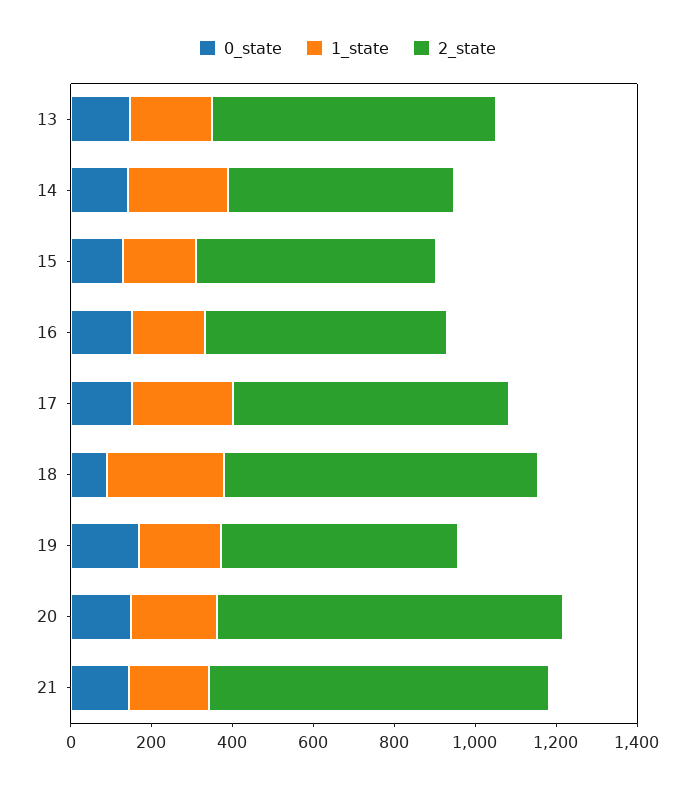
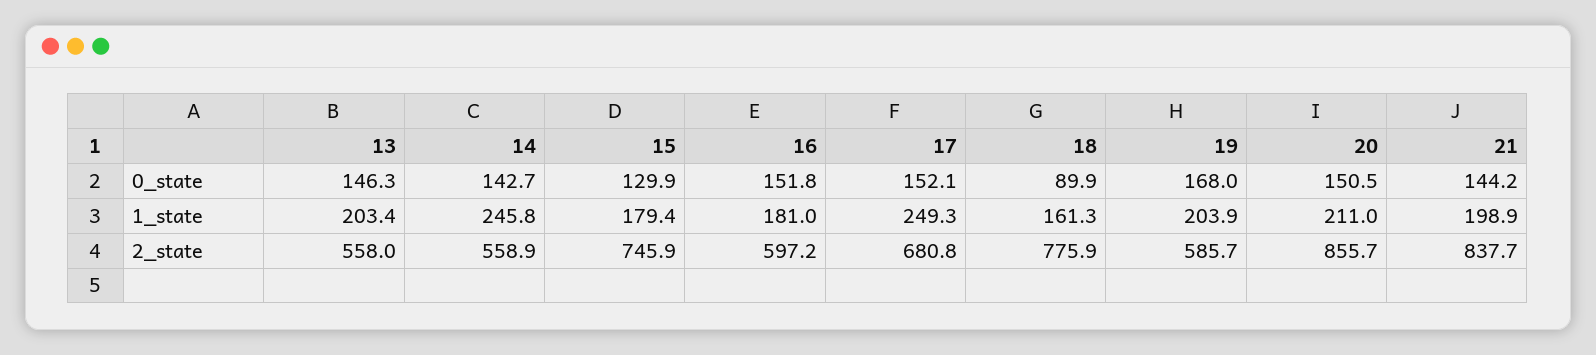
2_state, 13: 700 -> 558
2_state, 15: 600 -> 745.9
1_state, 18: 300 -> 161.3

